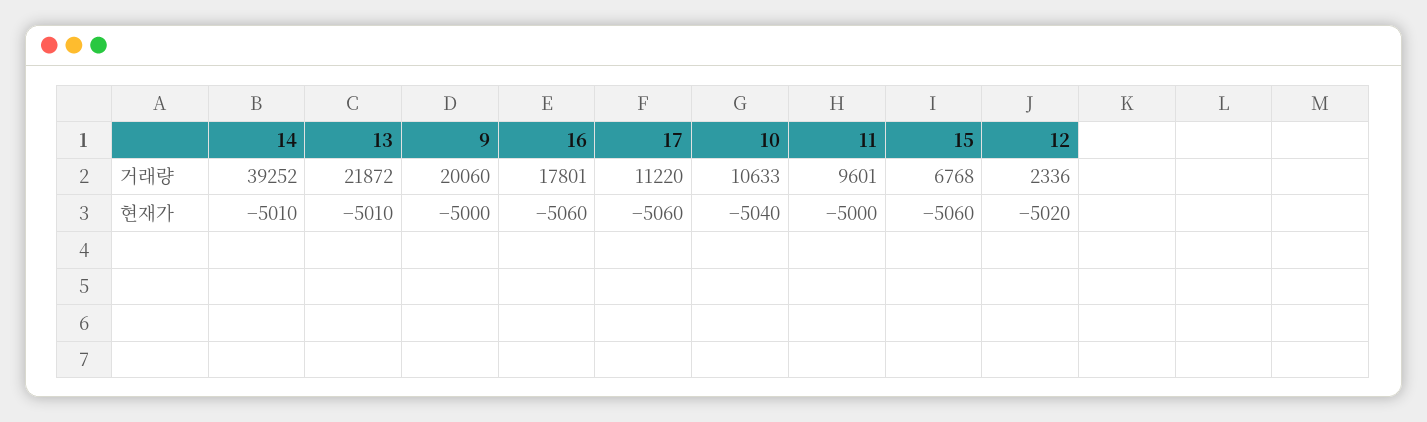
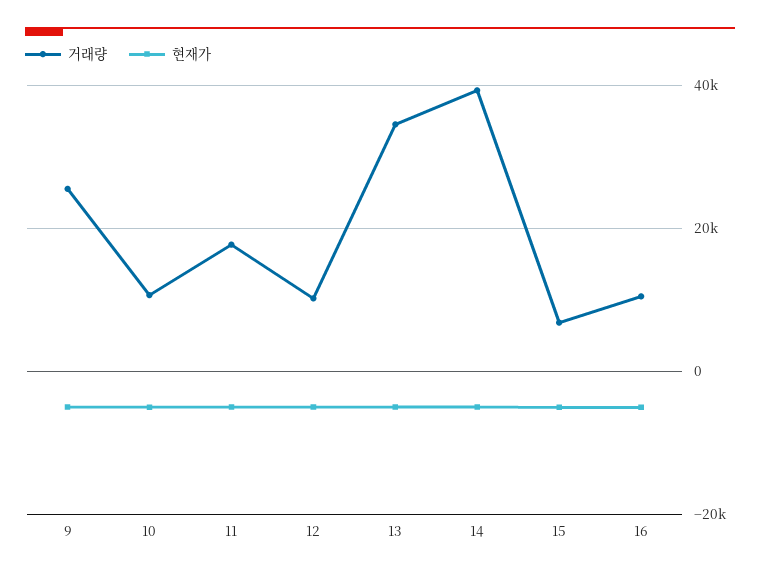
거래량, 13: 21872 -> 34000
거래량, 9: 20060 -> 26000
거래량, 16: 17801 -> 10000
거래량, 17: 11220 -> none
거래량, 11: 9601 -> 18000
거래량, 12: 2336 -> 10000
현재가, 17: -5060 -> none

